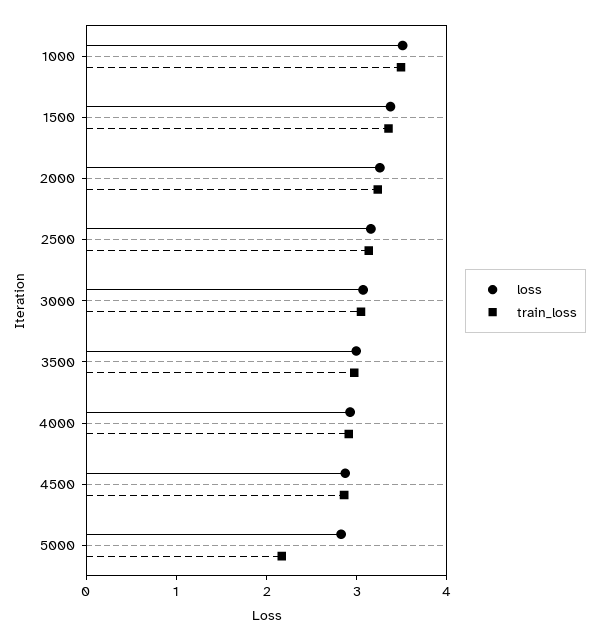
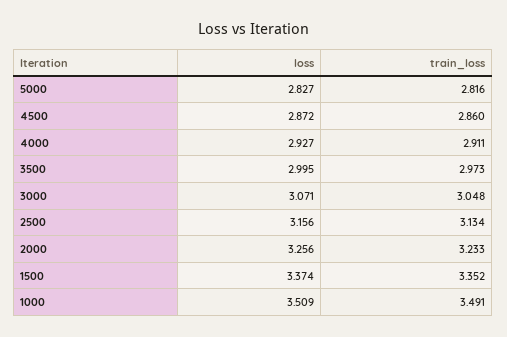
train_loss, 5000: 2.2 -> 2.816

